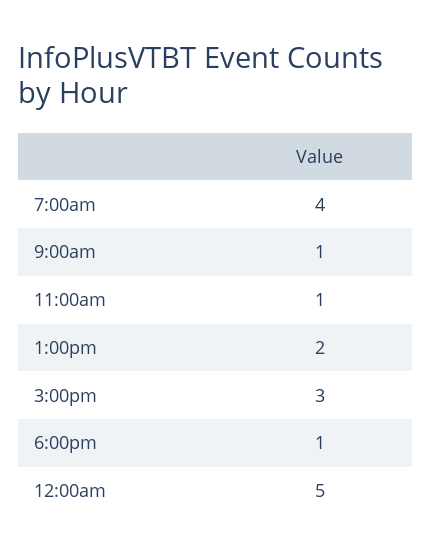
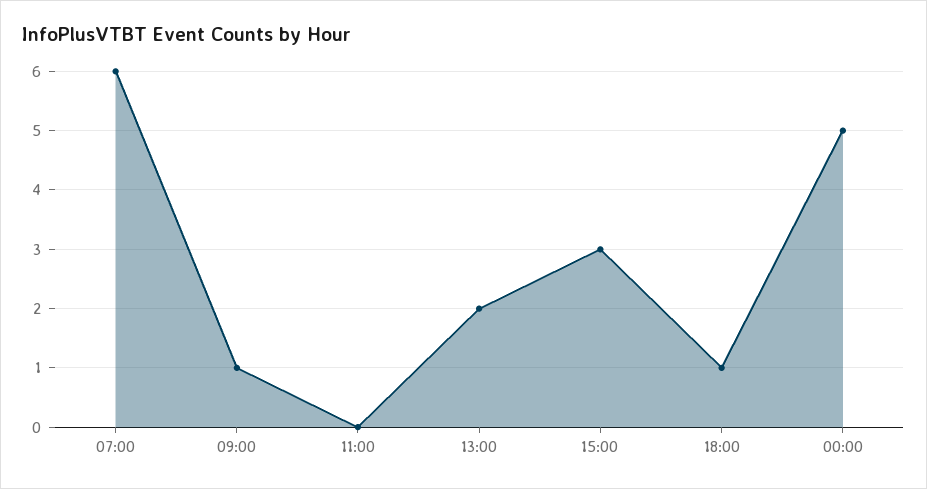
7:00am: 4 -> 6
11:00am: 1 -> 0

